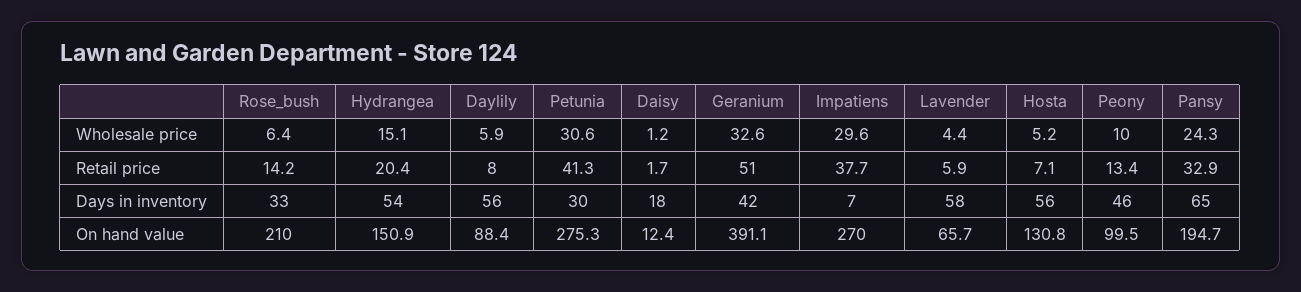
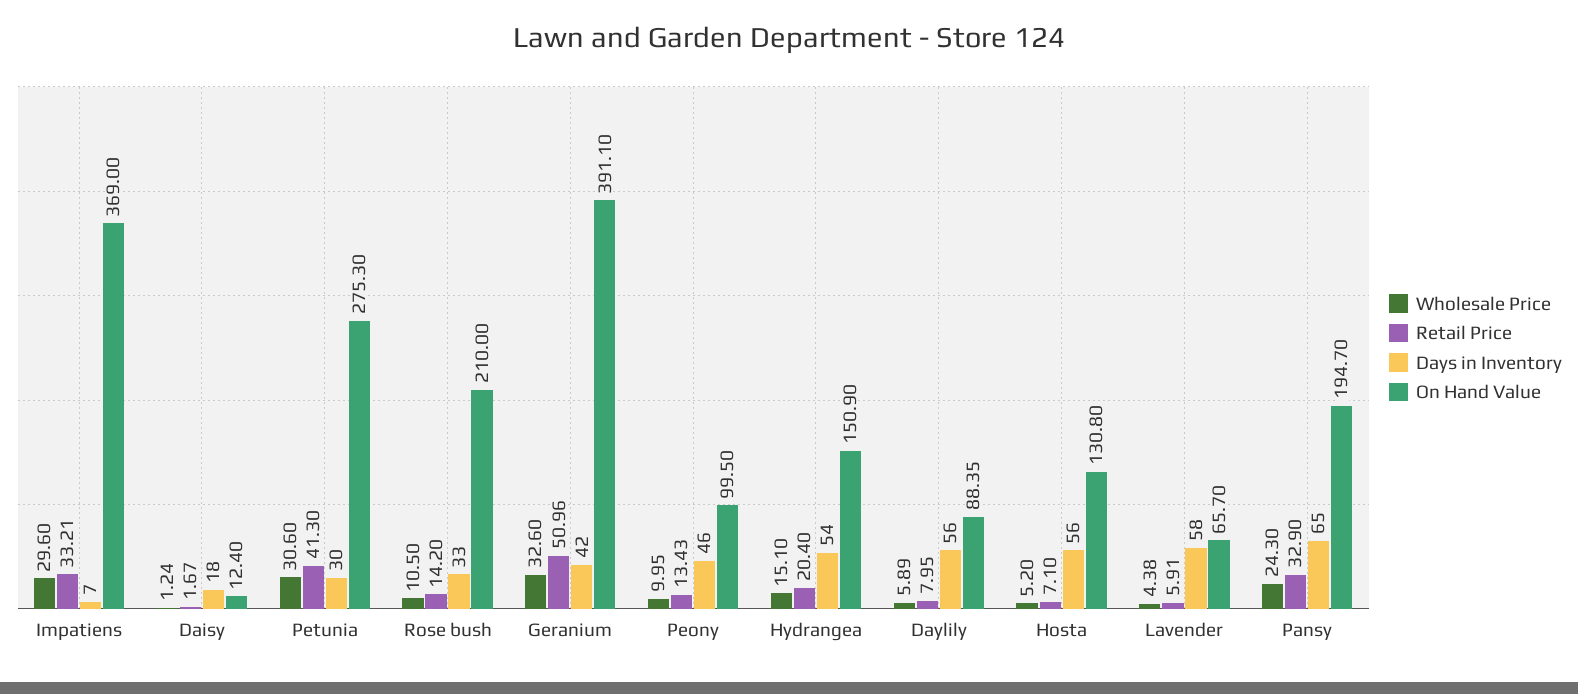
Wholesale price, Rose_bush: 6.4 -> 10.5
Retail price, Impatiens: 37.7 -> 33.21
On hand value, Impatiens: 270 -> 369

